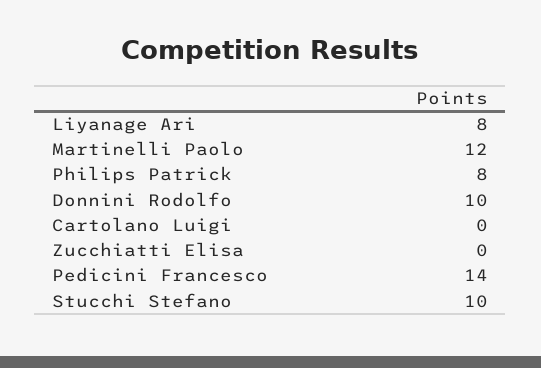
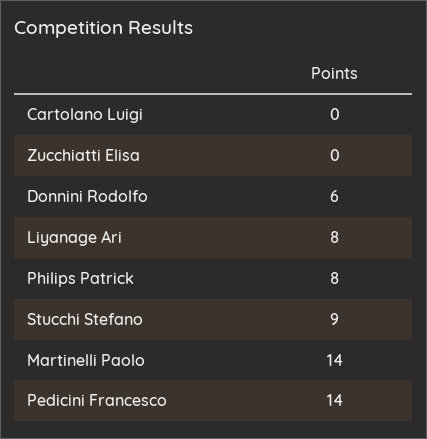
Martinelli Paolo: 12 -> 14
Donnini Rodolfo: 10 -> 6
Stucchi Stefano: 10 -> 9

